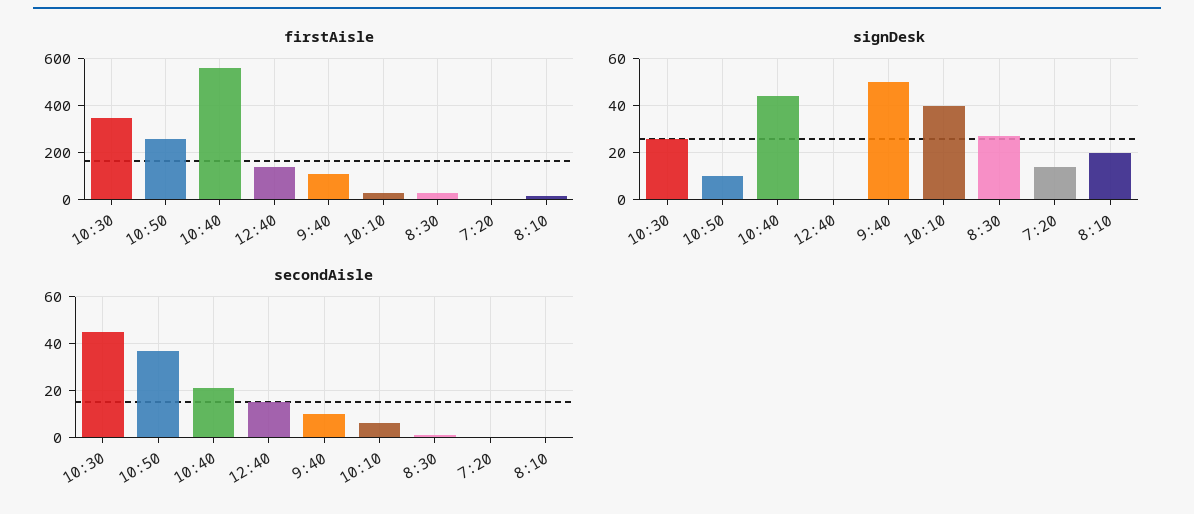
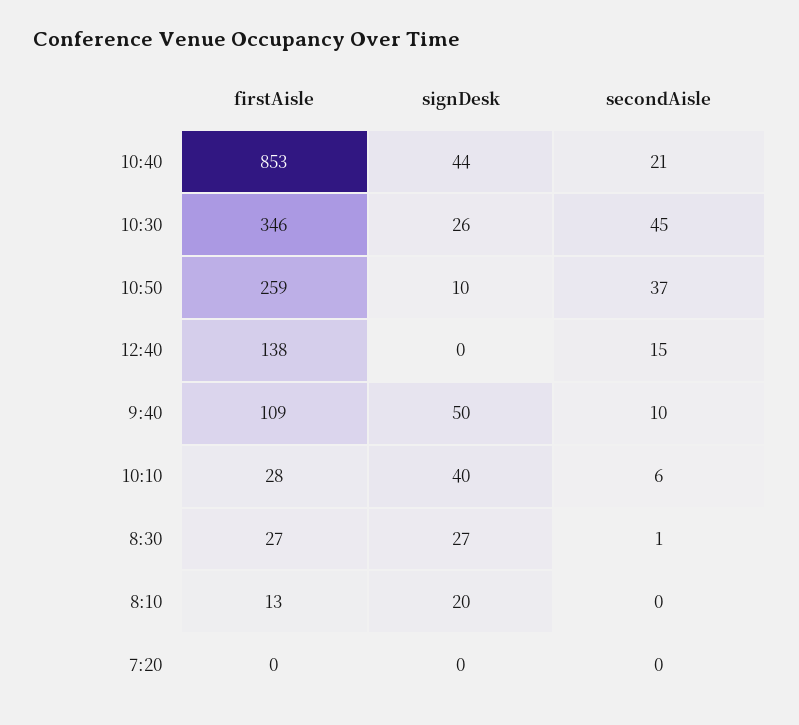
firstAisle, 10:40: 550 -> 853
signDesk, 7:20: 15 -> 0

